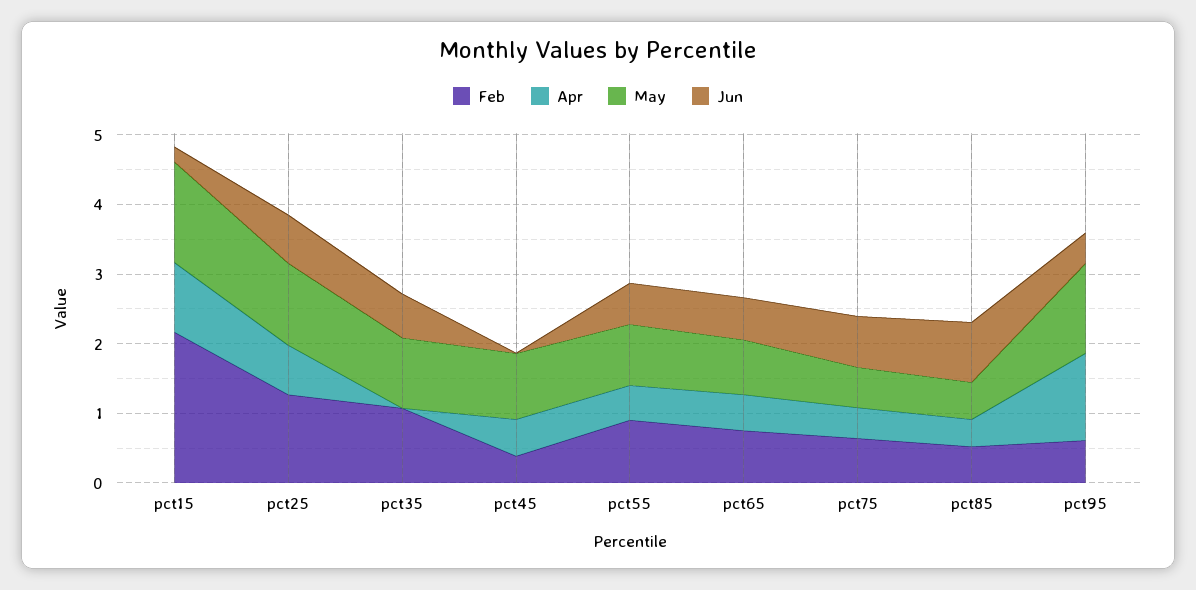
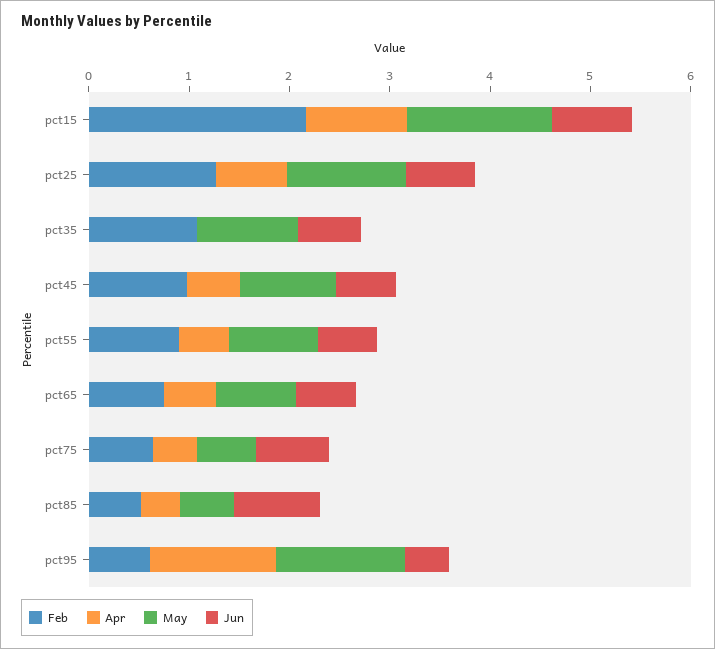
Jun, pct15: 0.2 -> 0.8
Feb, pct45: 0.4 -> 1
Jun, pct45: 0 -> 0.6

